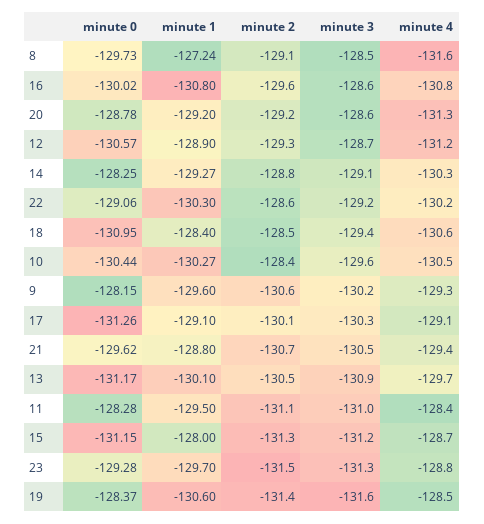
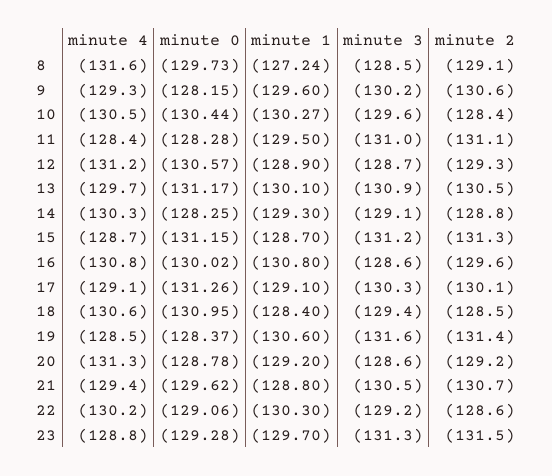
minute 1, 14: -129.27 -> -129.3
minute 1, 15: -128 -> -128.7

